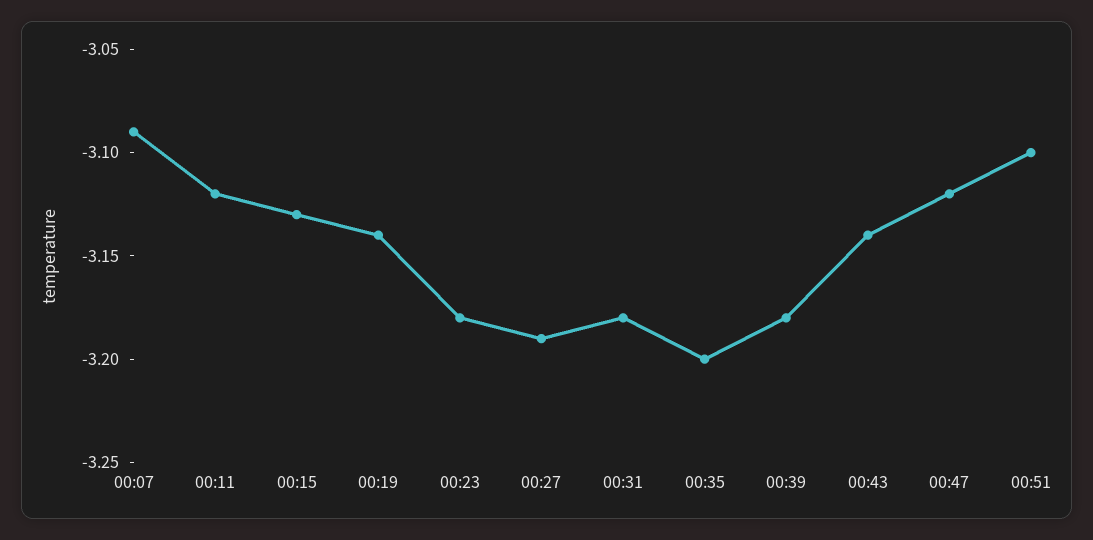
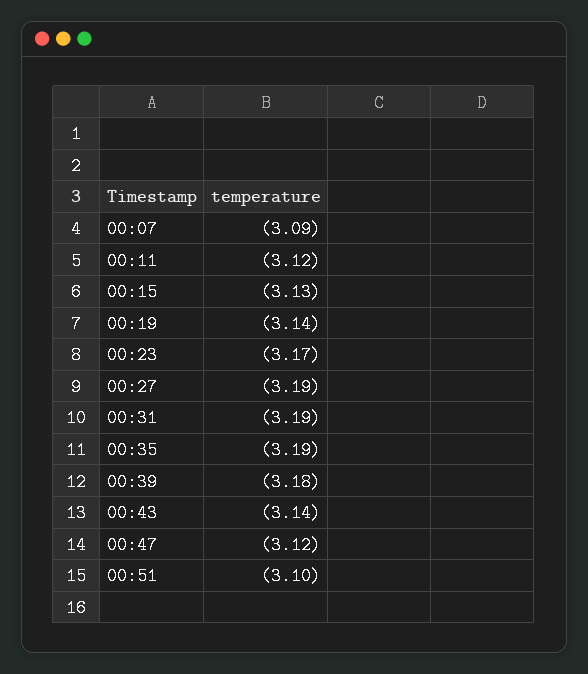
00:23: -3.18 -> -3.17
00:31: -3.18 -> -3.19
00:35: -3.2 -> -3.19

